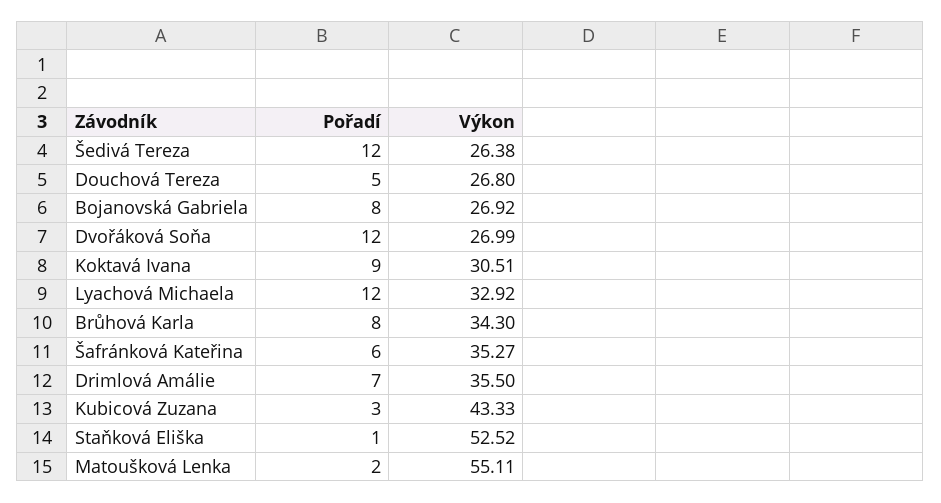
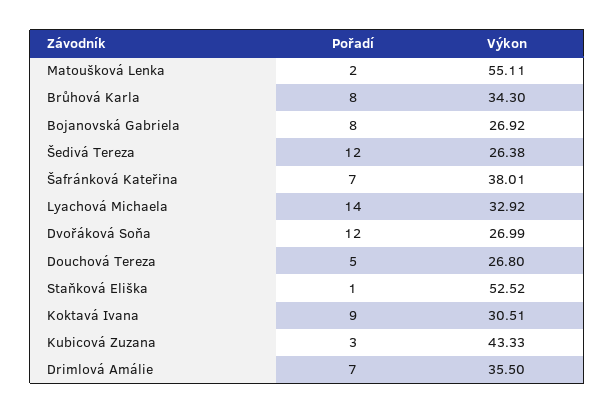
Pořadí, Lyachová Michaela: 12 -> 14
Pořadí, Šafránková Kateřina: 6 -> 7
Výkon, Šafránková Kateřina: 35.27 -> 38.01

